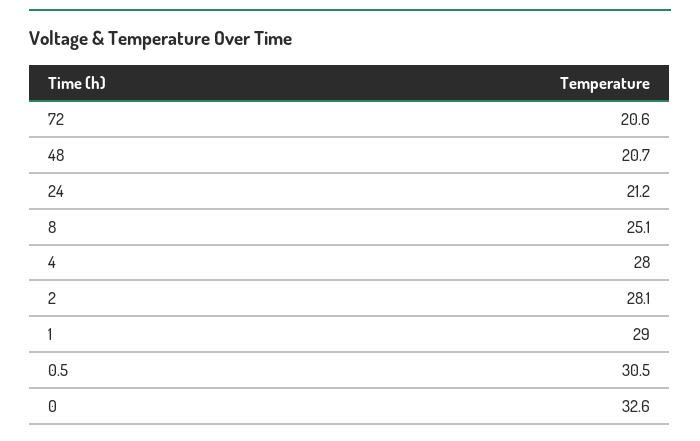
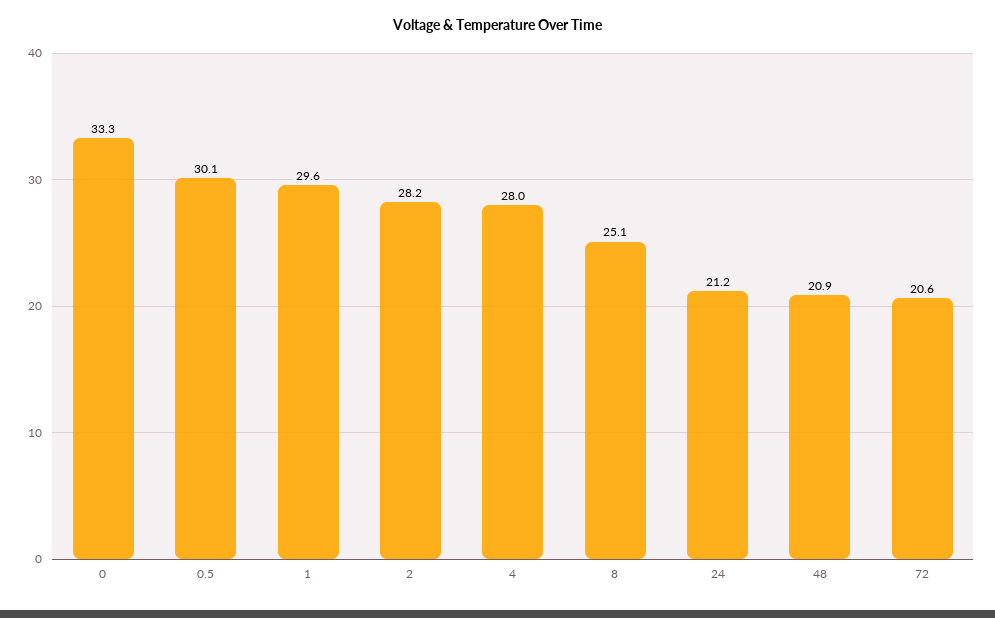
48: 20.7 -> 20.9
2: 28.1 -> 28.2
1: 29 -> 29.6
0.5: 30.5 -> 30.1
0: 32.6 -> 33.3

